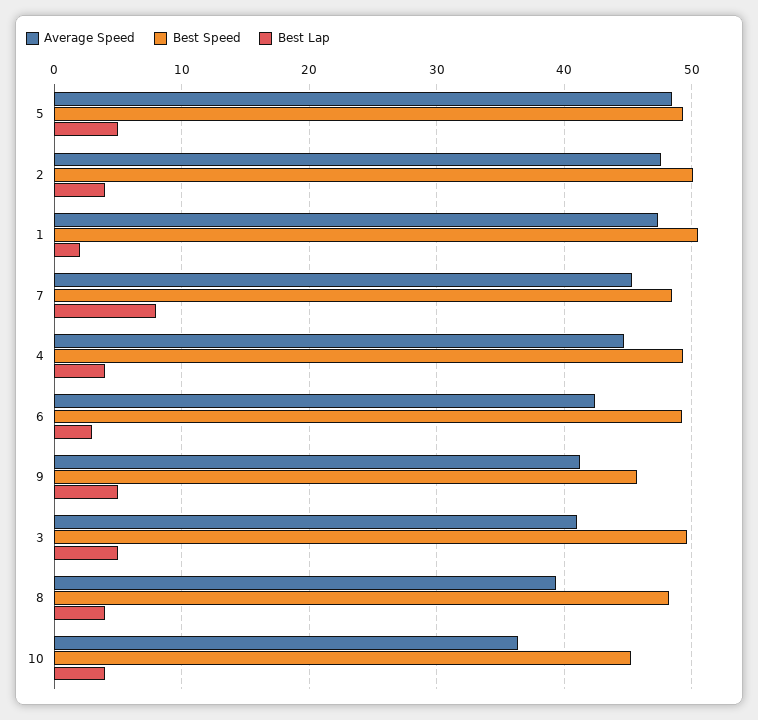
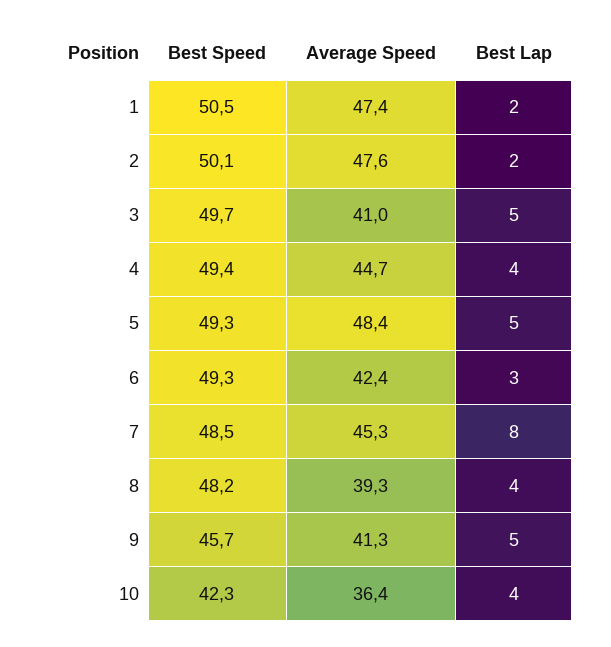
Best Lap, 2: 4 -> 2
Best Speed, 10: 45 -> 42.3

